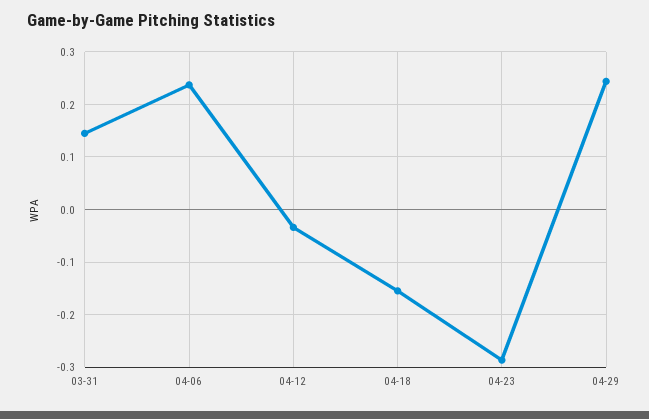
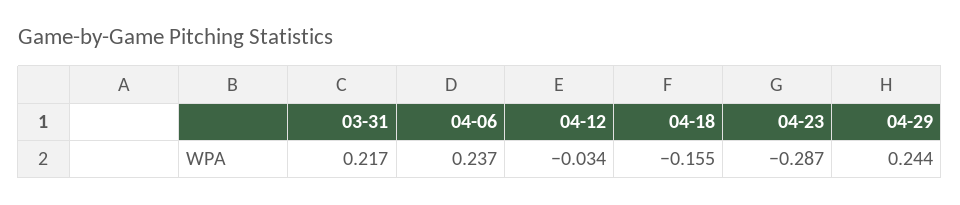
03-31: 0.14 -> 0.217

